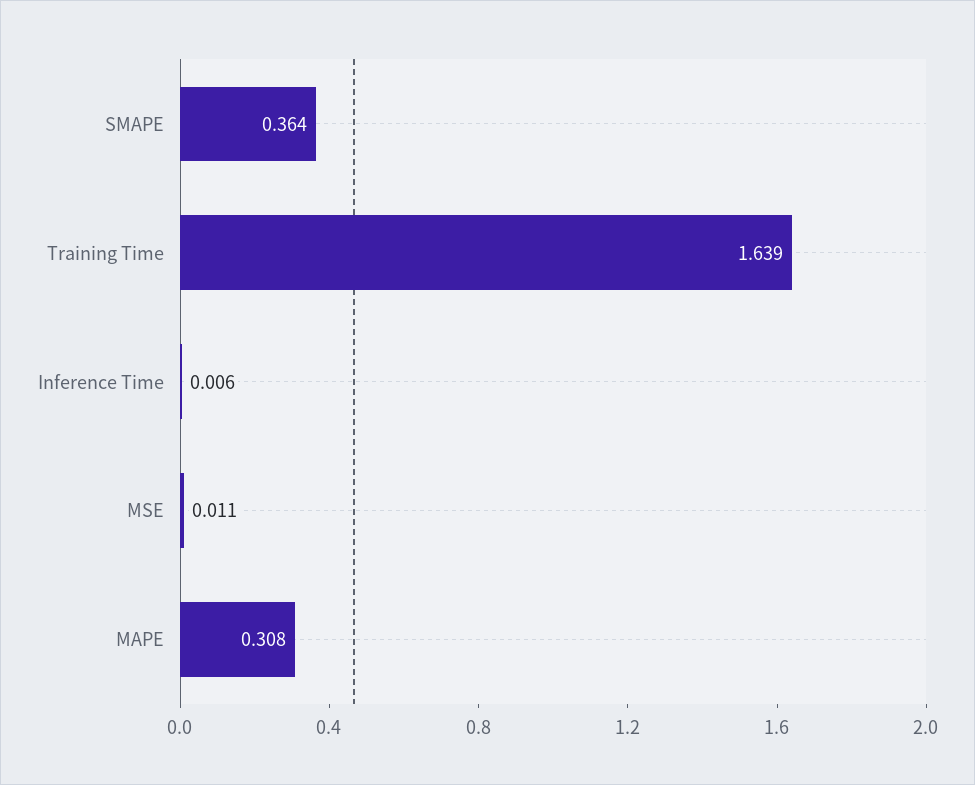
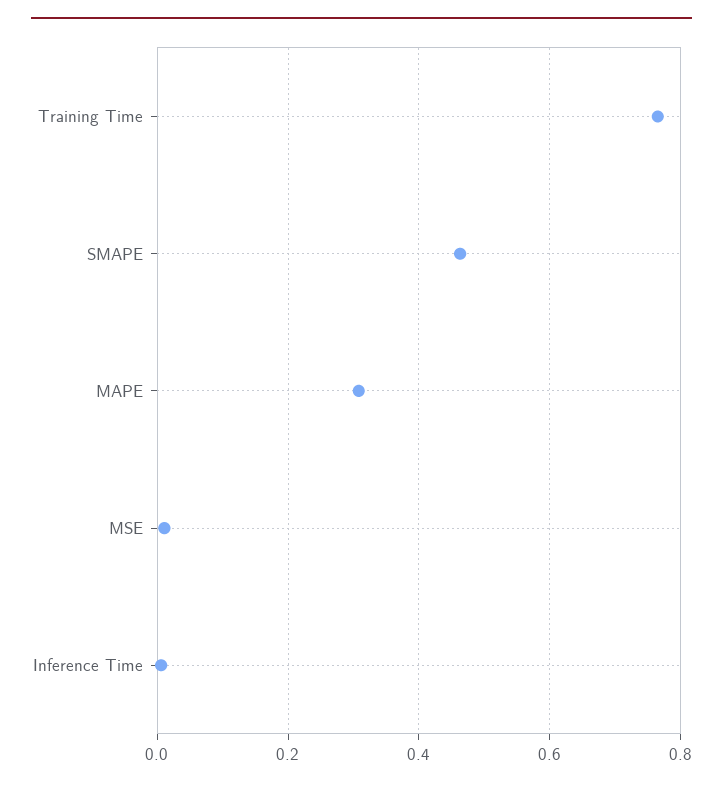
SMAPE: 0.364 -> 0.46
Training Time: 1.639 -> 0.76

